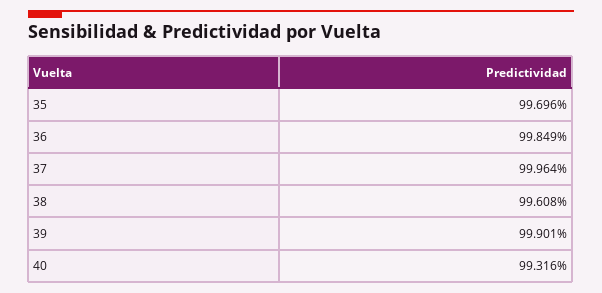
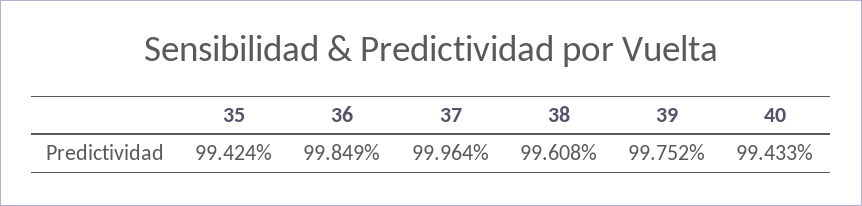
35: 99.696 -> 99.424
39: 99.901 -> 99.752
40: 99.316 -> 99.433

